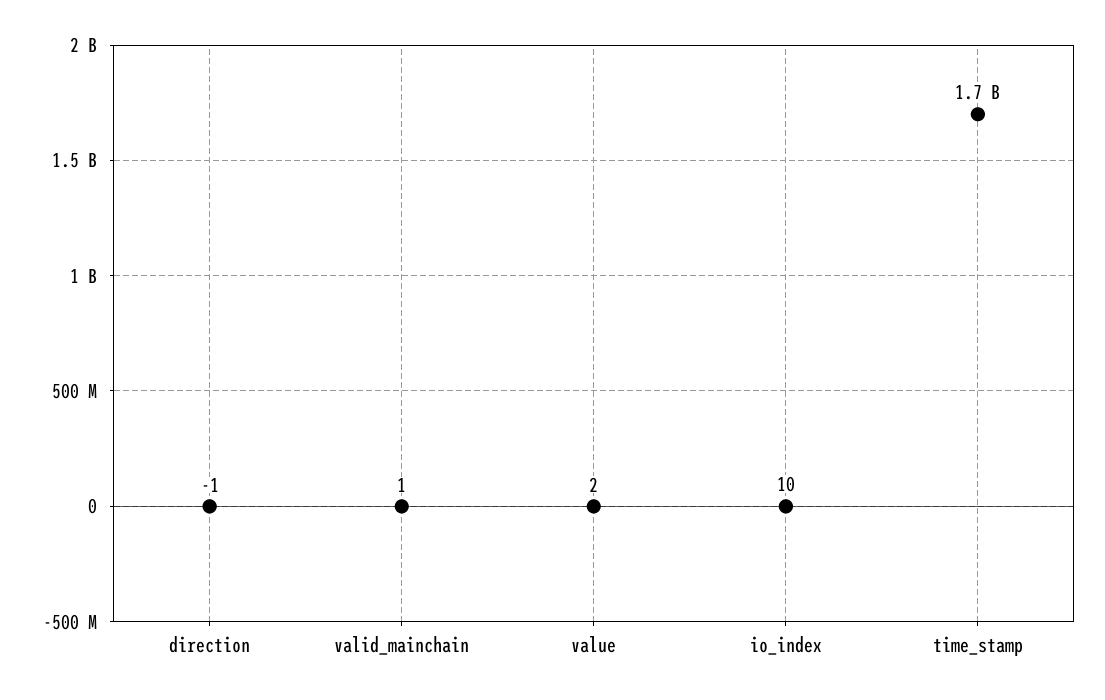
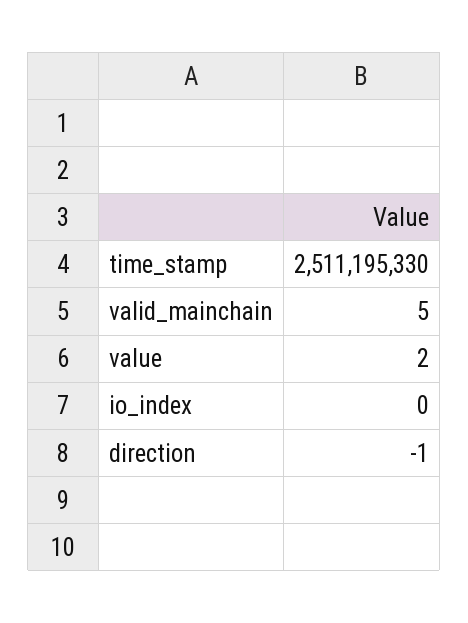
valid_mainchain: 1 -> 5
io_index: 10 -> 0
time_stamp: 1700000000 -> 2511195330

